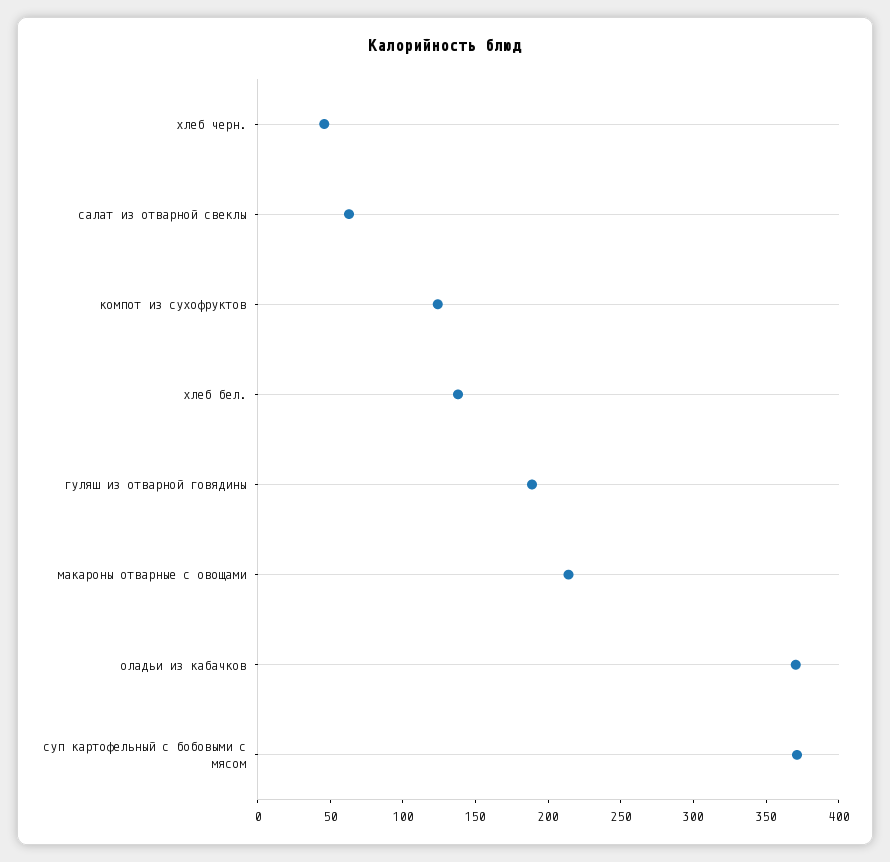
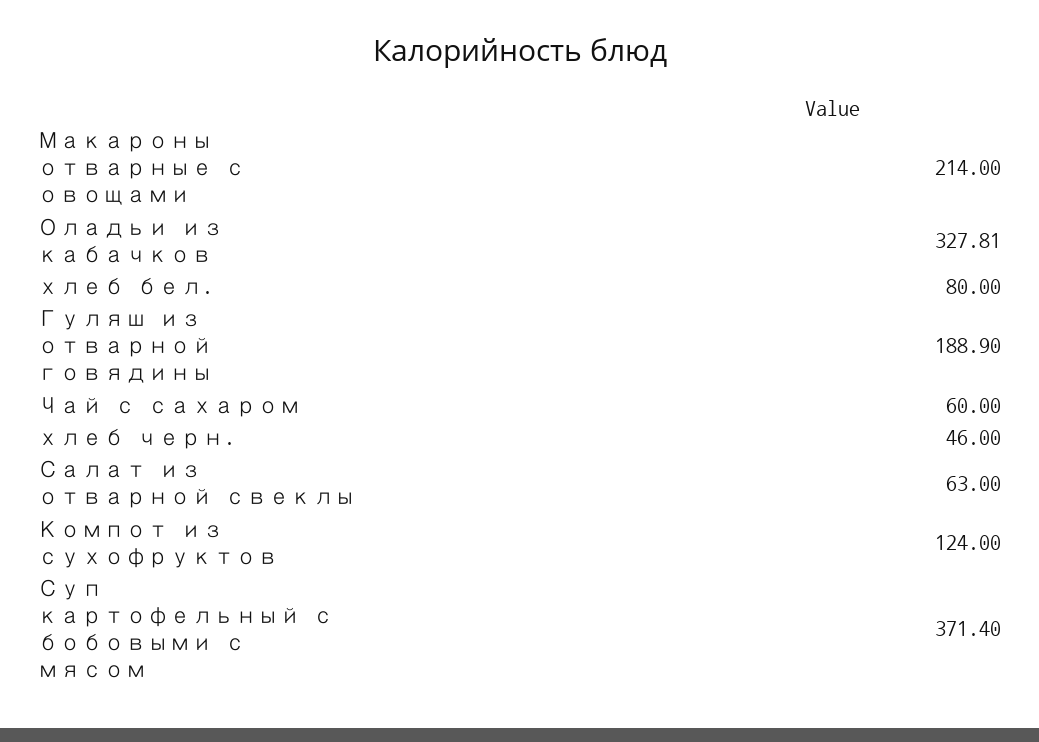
хлеб бел.: 140 -> 80
оладьи из кабачков: 370 -> 327.81
Чай с сахаром: none -> 60

